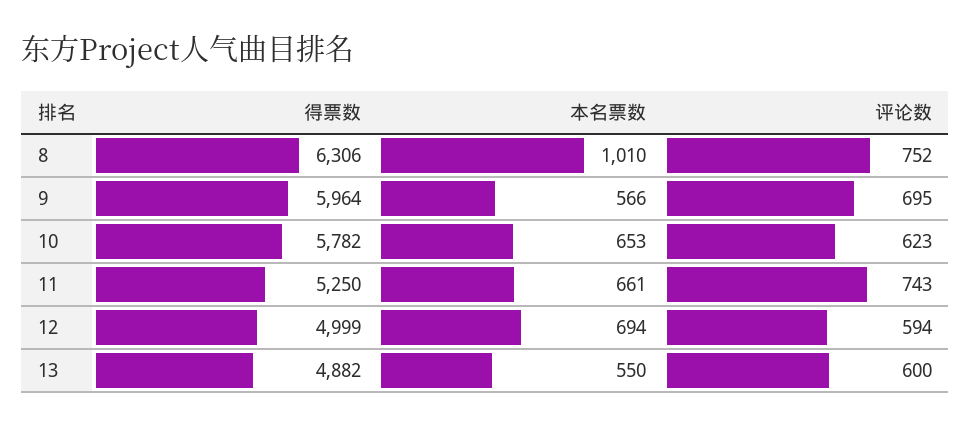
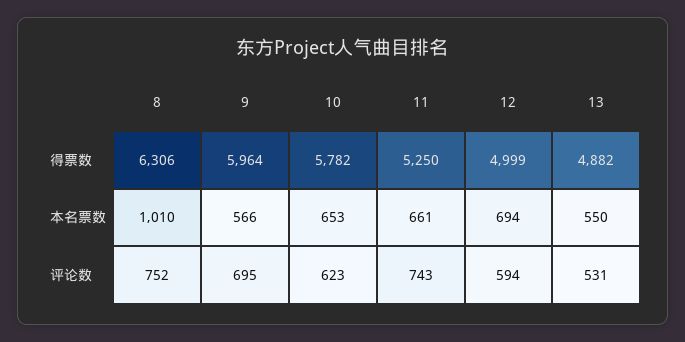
评论数, 13: 600 -> 531

